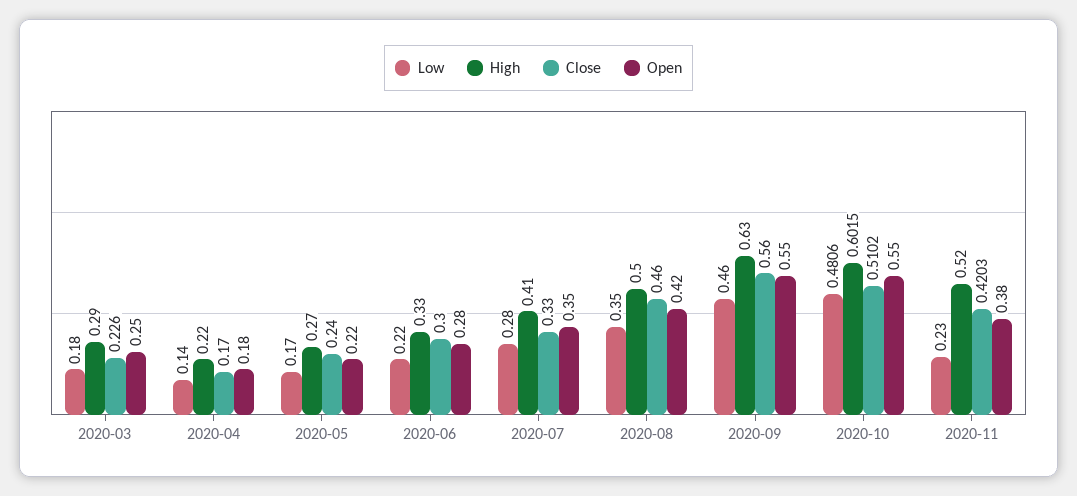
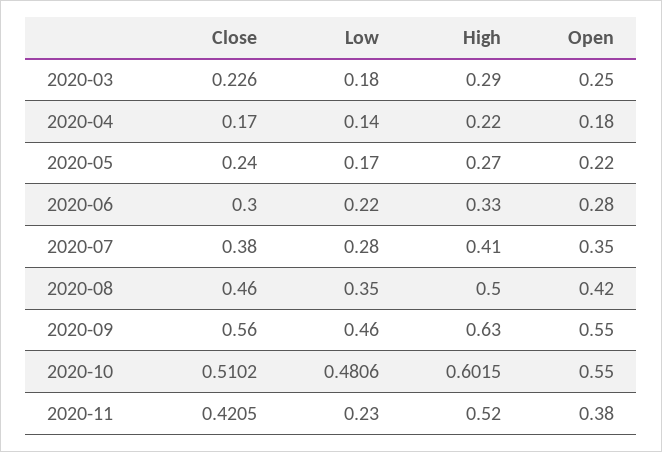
Close, 2020-07: 0.33 -> 0.38
Close, 2020-11: 0.4203 -> 0.4205

